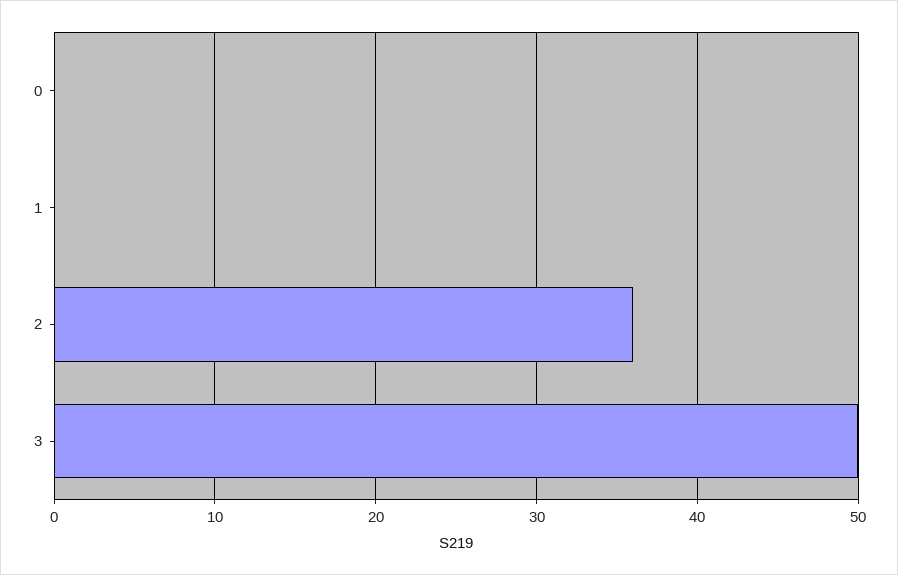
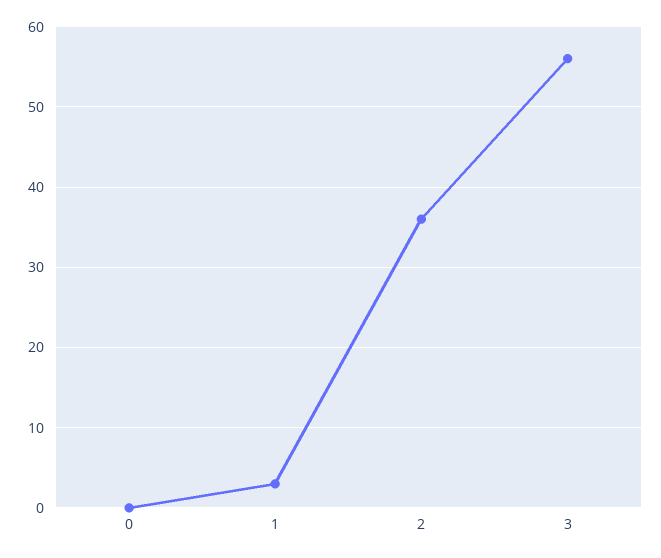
1: 0 -> 3
3: 50 -> 56

